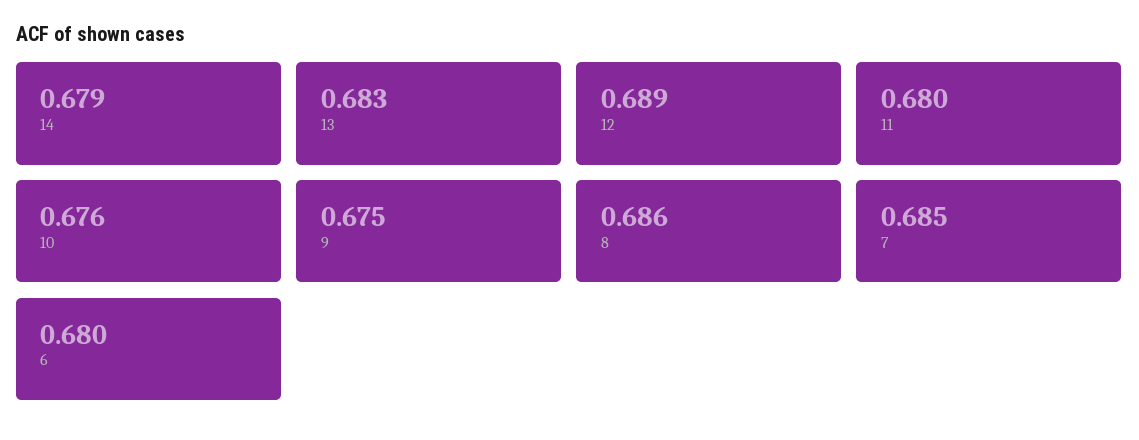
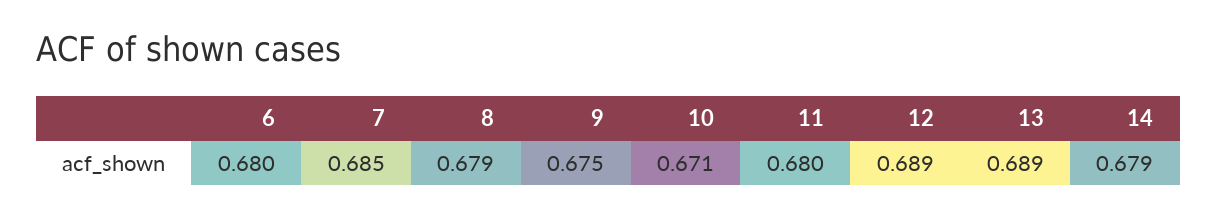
13: 0.683 -> 0.689
10: 0.676 -> 0.671
8: 0.686 -> 0.679

